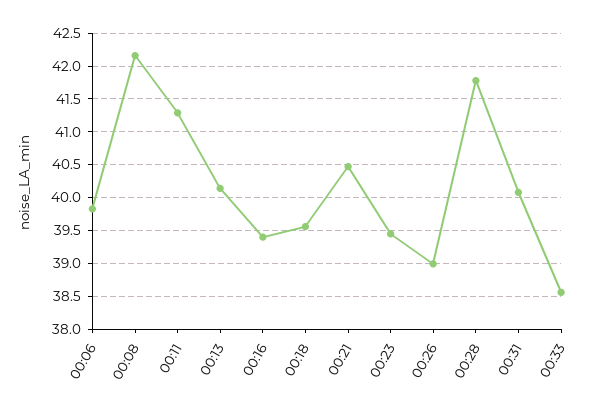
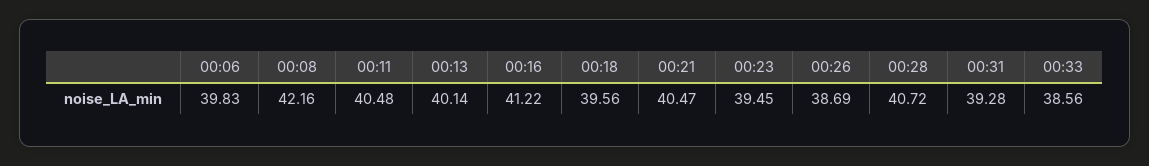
00:11: 41.3 -> 40.48
00:16: 39.4 -> 41.22
00:26: 39 -> 38.69
00:28: 41.8 -> 40.72
00:31: 40.1 -> 39.28

